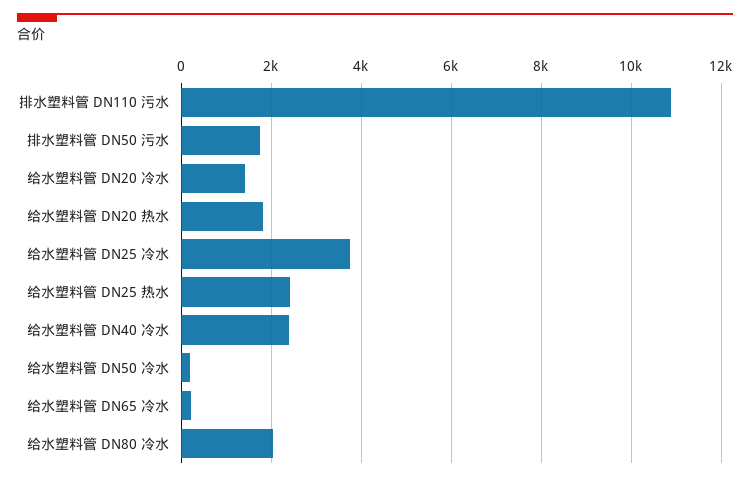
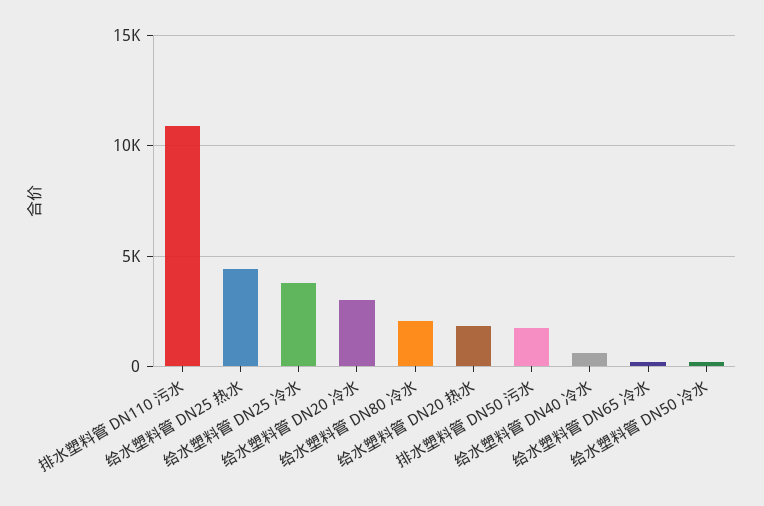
给水塑料管 DN20 冷水: 1400 -> 3000
给水塑料管 DN25 热水: 2400 -> 4500
给水塑料管 DN40 冷水: 2400 -> 500

